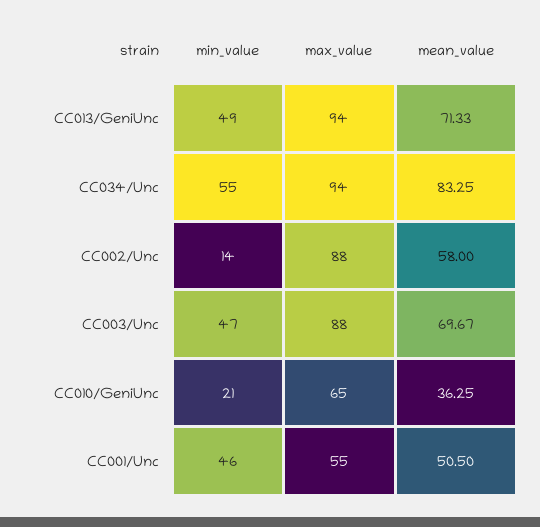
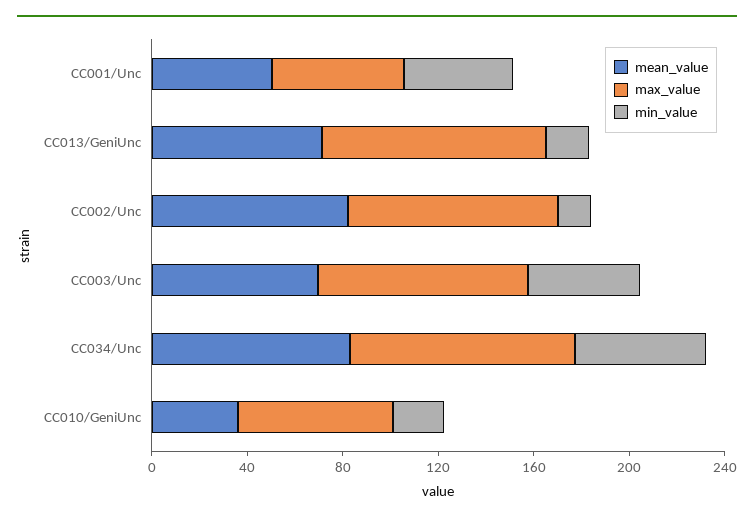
min_value, CC013/GeniUnc: 49 -> 20
mean_value, CC002/Unc: 58 -> 80

